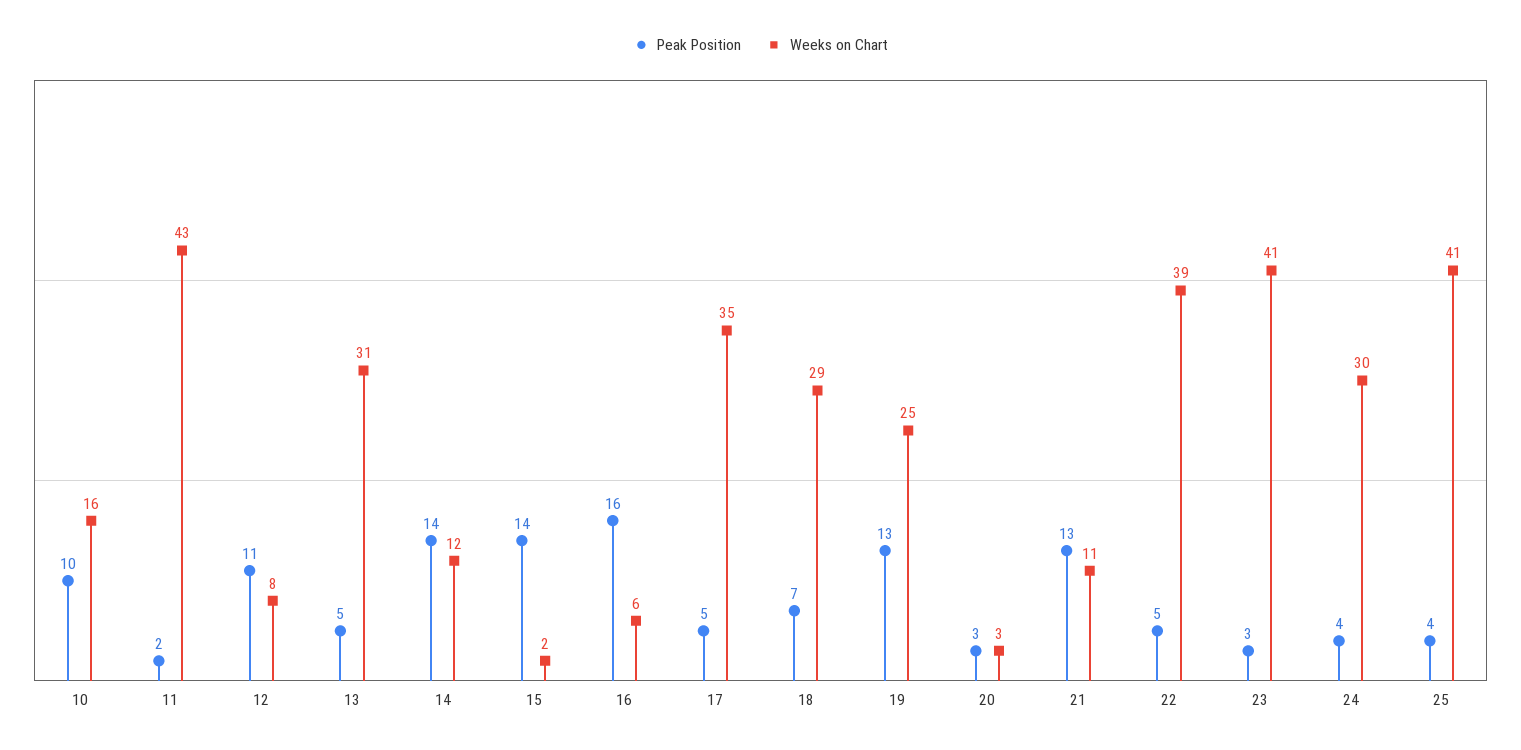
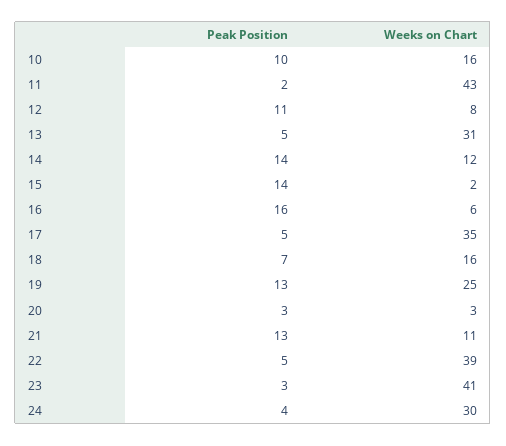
Weeks on Chart, 18: 29 -> 16
Peak Position, 25: 4 -> none
Weeks on Chart, 25: 41 -> none

